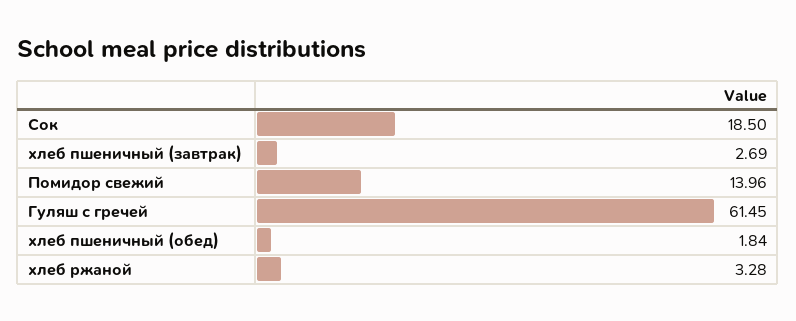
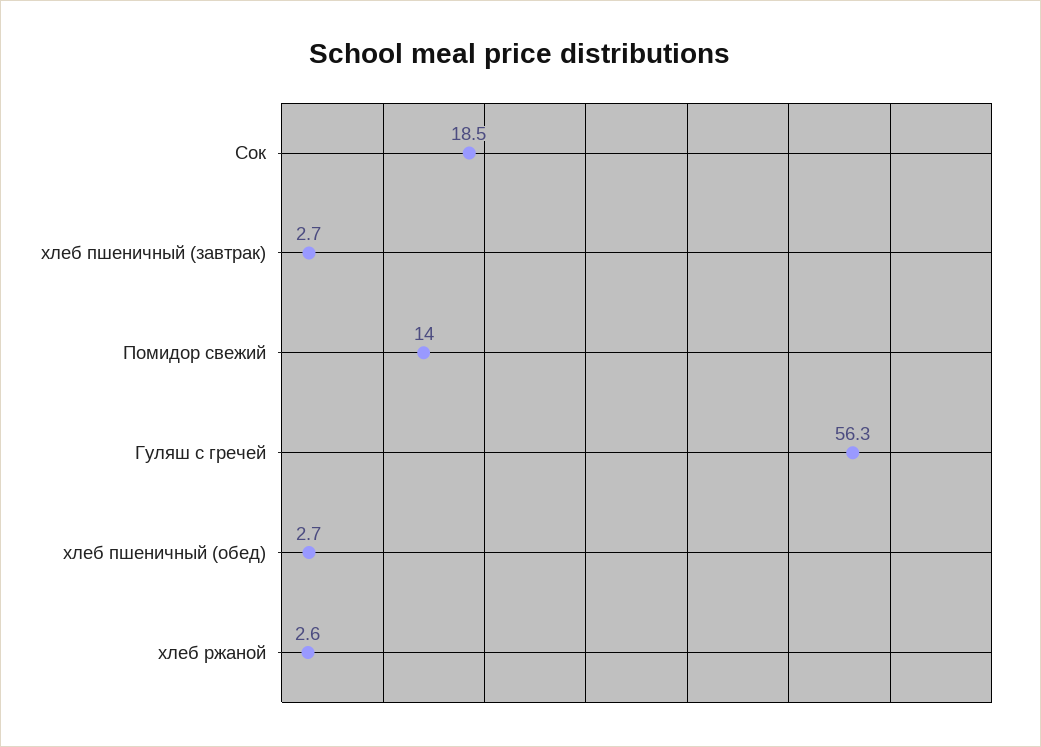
Гуляш с гречей: 61.45 -> 56.3
хлеб пшеничный (обед): 1.84 -> 2.7
хлеб ржаной: 3.28 -> 2.6

